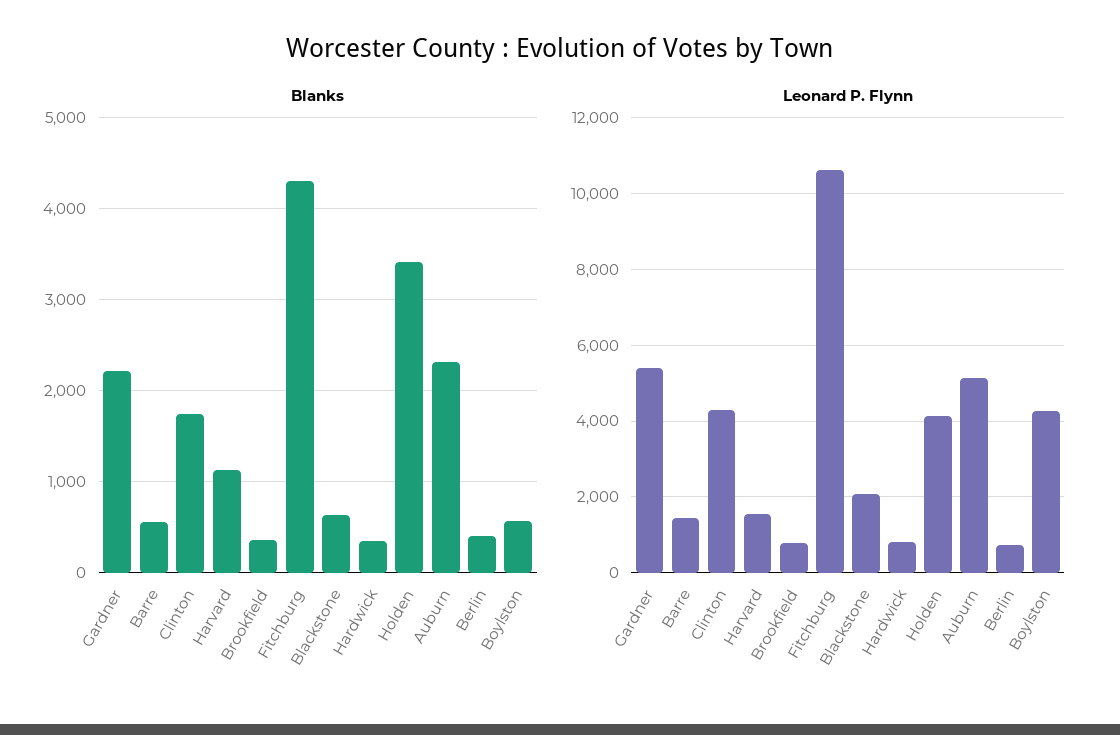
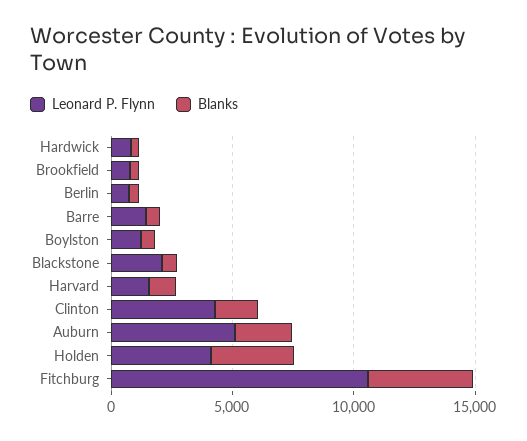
Blanks, Gardner: 2200 -> none
Leonard P. Flynn, Gardner: 5400 -> none
Leonard P. Flynn, Boylston: 4200 -> 1000

